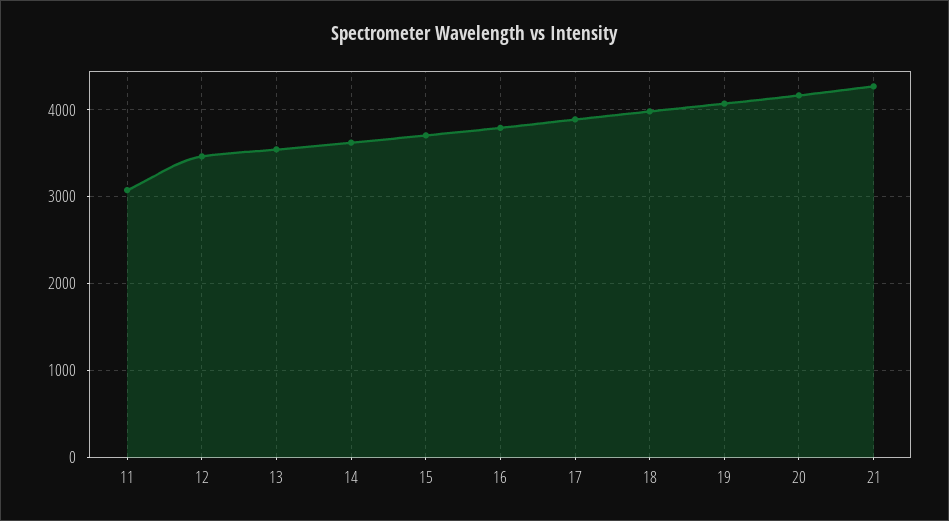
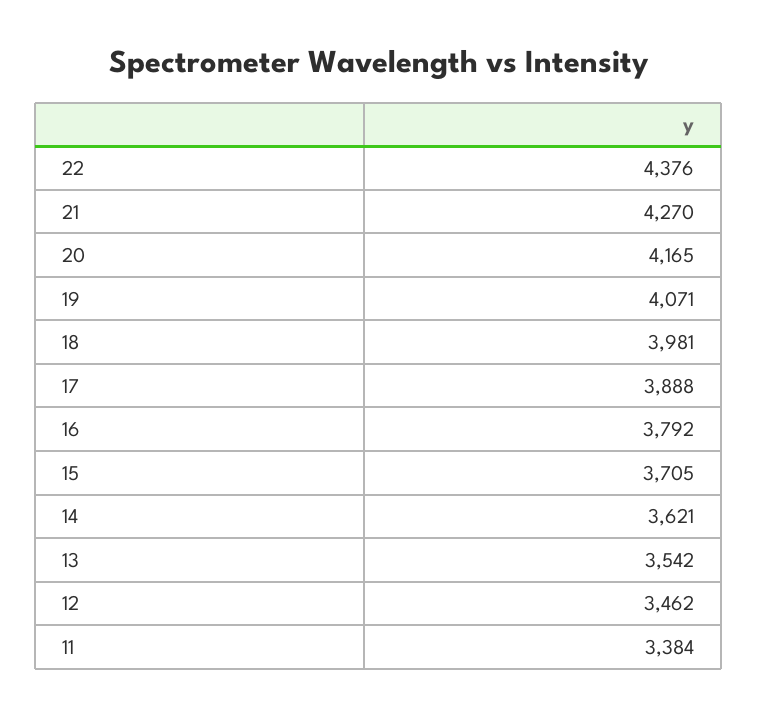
11: 3100 -> 3384
22: none -> 4376

